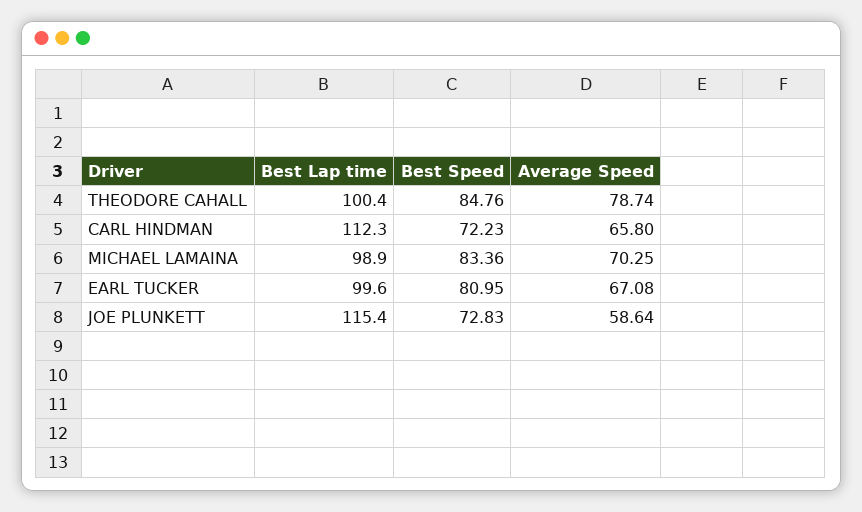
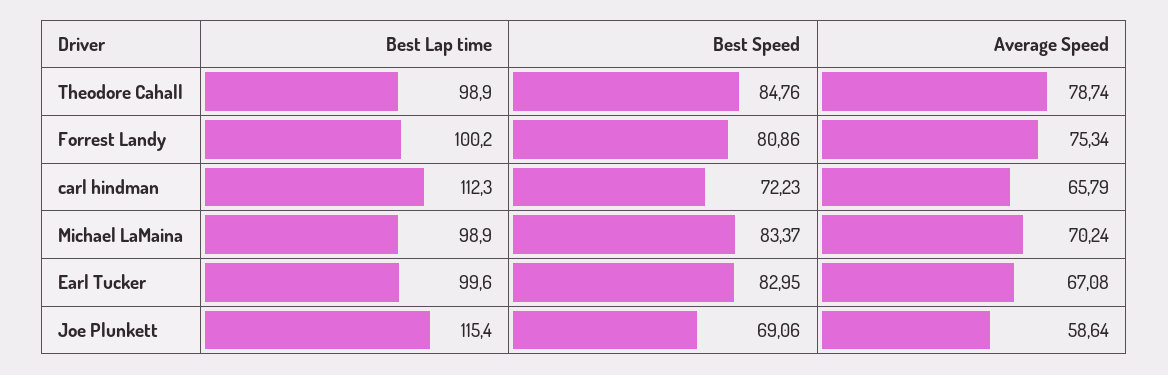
Best Lap time, THEODORE CAHALL: 100.4 -> 98.9
Average Speed, CARL HINDMAN: 65.8 -> 65.79
Best Speed, MICHAEL LAMAINA: 83.36 -> 83.37
Average Speed, MICHAEL LAMAINA: 70.25 -> 70.24
Best Speed, EARL TUCKER: 80.95 -> 82.95
Best Speed, JOE PLUNKETT: 72.83 -> 69.06
Best Lap time, Forrest Landy: none -> 100.2
Best Speed, Forrest Landy: none -> 80.86
Average Speed, Forrest Landy: none -> 75.34

